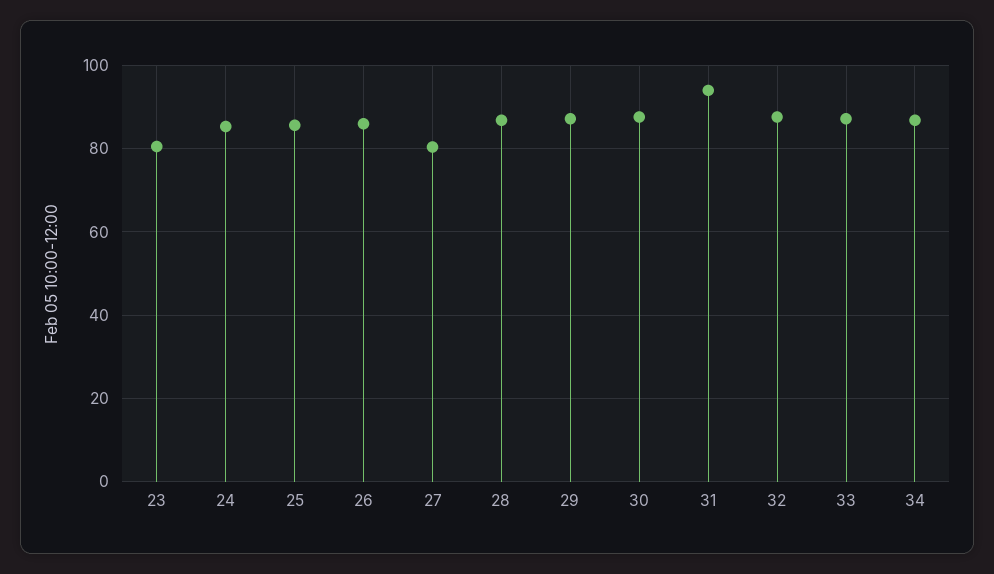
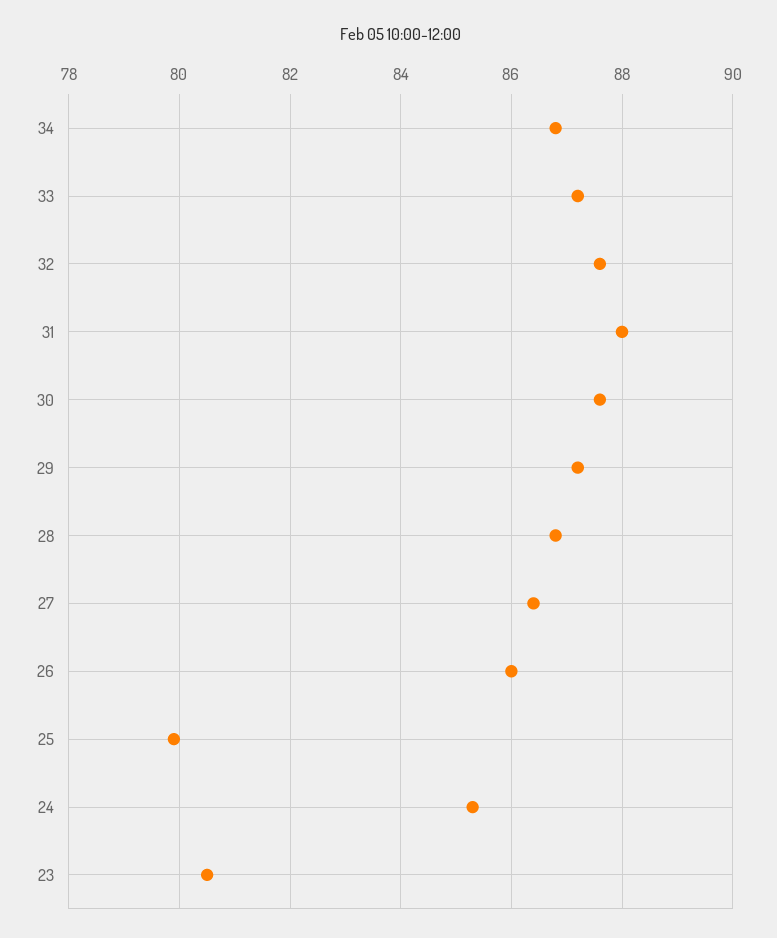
25: 86 -> 80
27: 80 -> 86.5
31: 94 -> 88

